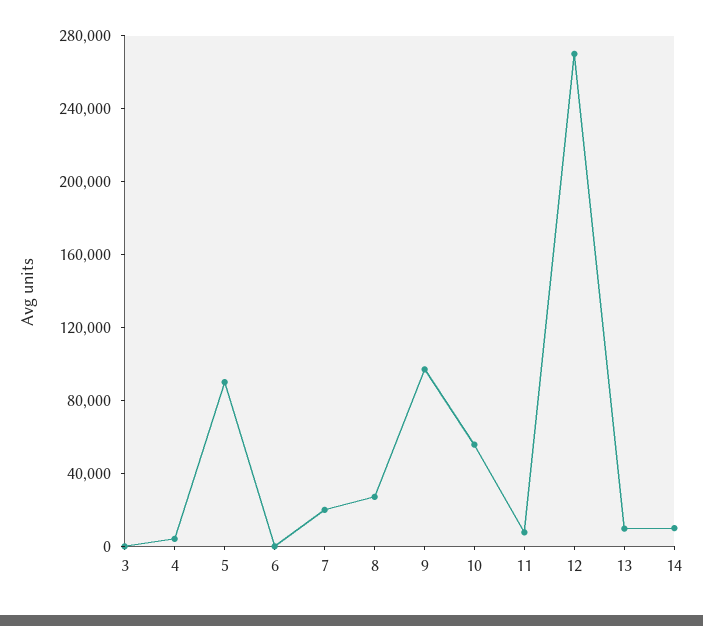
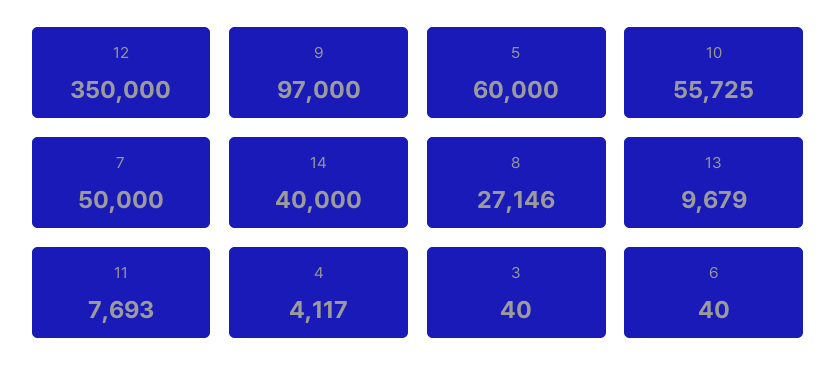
5: 90000 -> 60000
7: 20000 -> 50000
12: 270000 -> 350000
14: 10000 -> 40000

